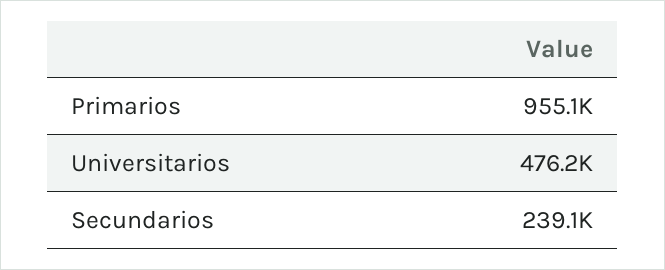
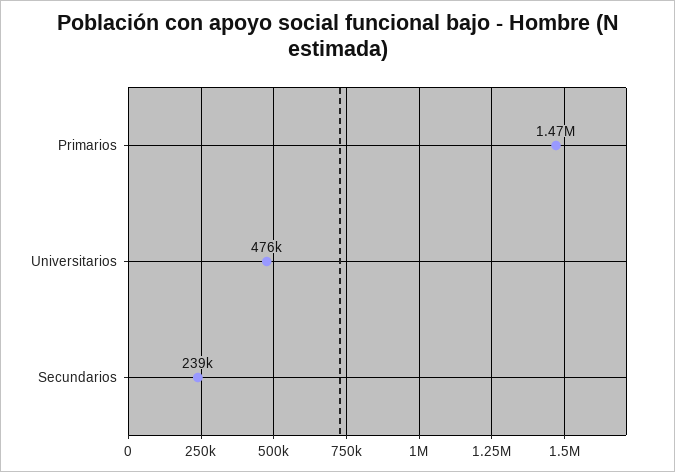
Primarios: 955100 -> 1470000

